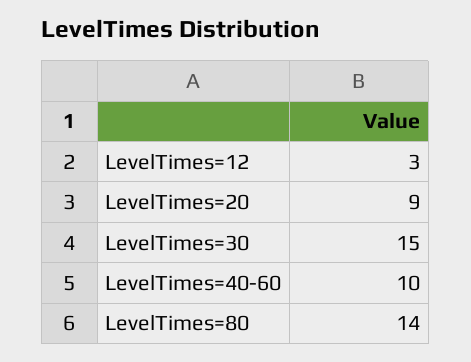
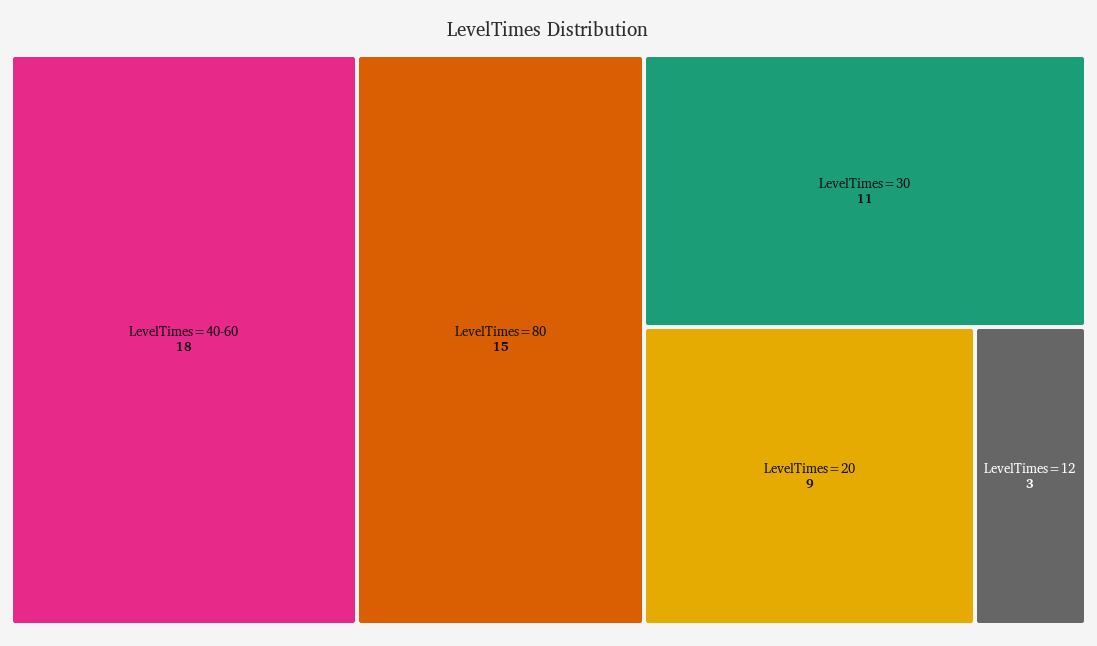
LevelTimes=30: 15 -> 11
LevelTimes=40-60: 10 -> 18
LevelTimes=80: 14 -> 15

